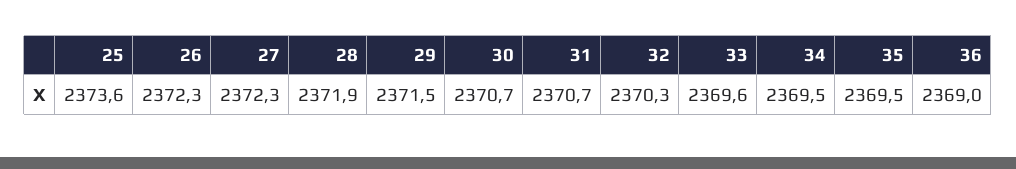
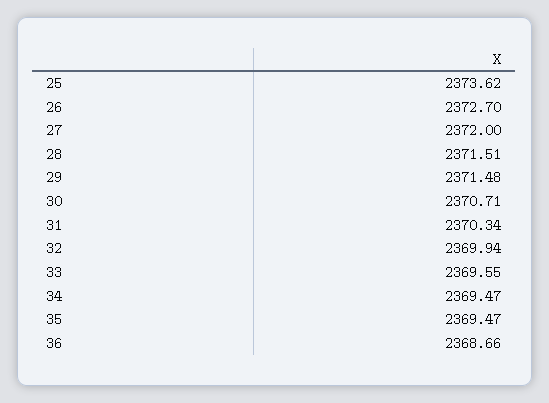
26: 2372.3 -> 2372.7
27: 2372.3 -> 2372
28: 2371.9 -> 2371.51
31: 2370.7 -> 2370.34
32: 2370.3 -> 2369.94
36: 2369 -> 2368.66

